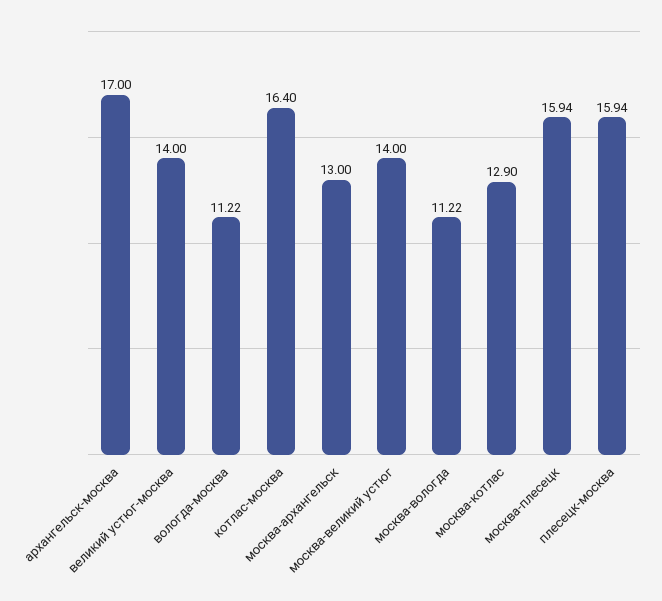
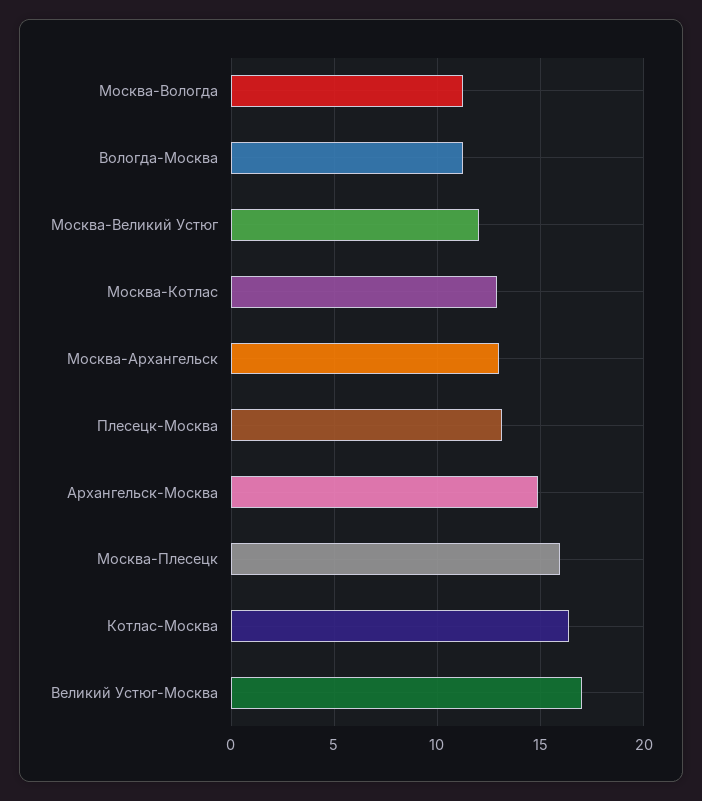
архангельск-москва: 17 -> 15
великий устюг-москва: 14 -> 17
москва-великий устюг: 14 -> 12
плесецк-москва: 15.94 -> 13

